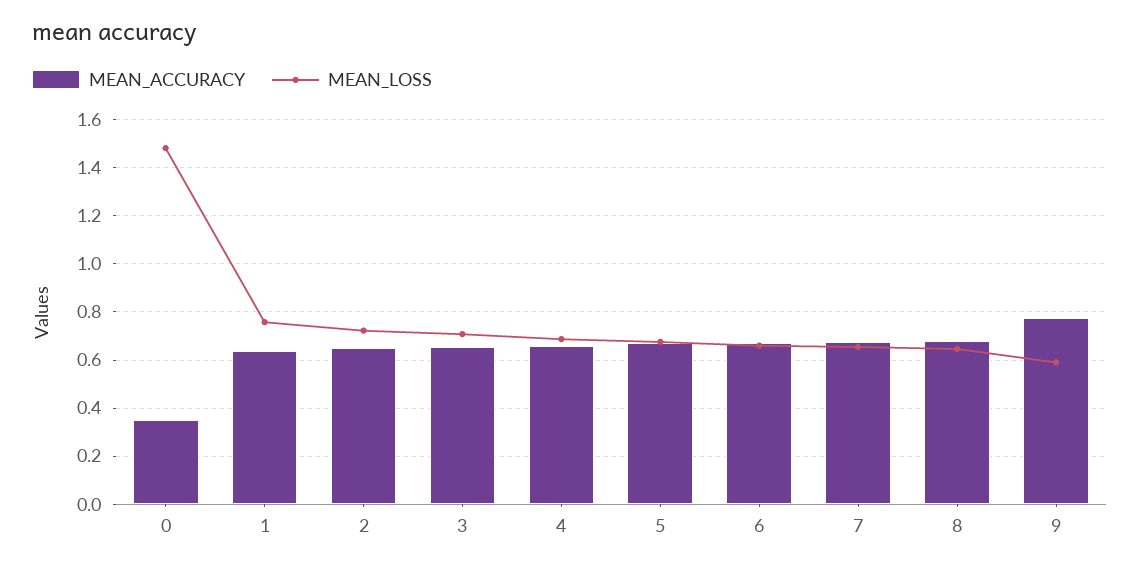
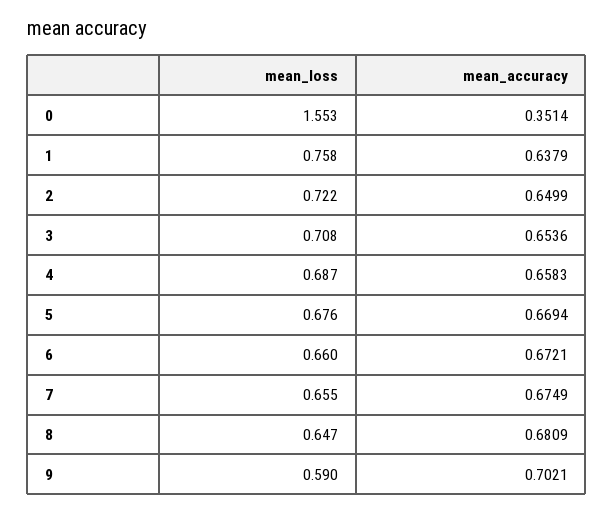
MEAN_LOSS, 0: 1.475 -> 1.553
MEAN_ACCURACY, 9: 0.775 -> 0.7021

